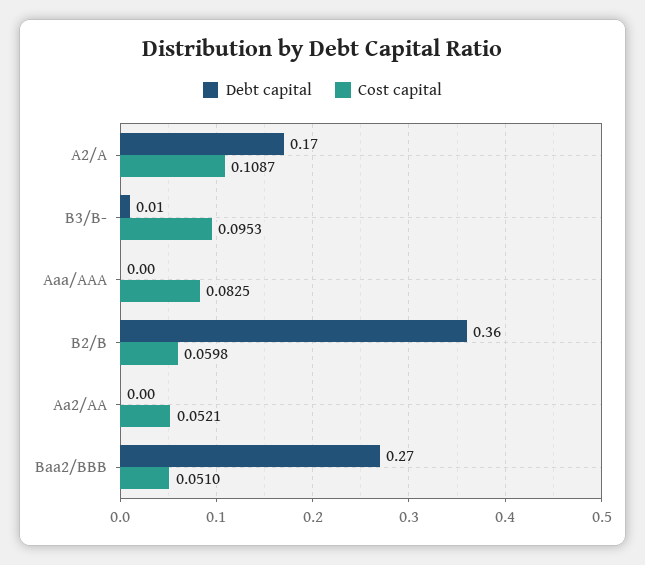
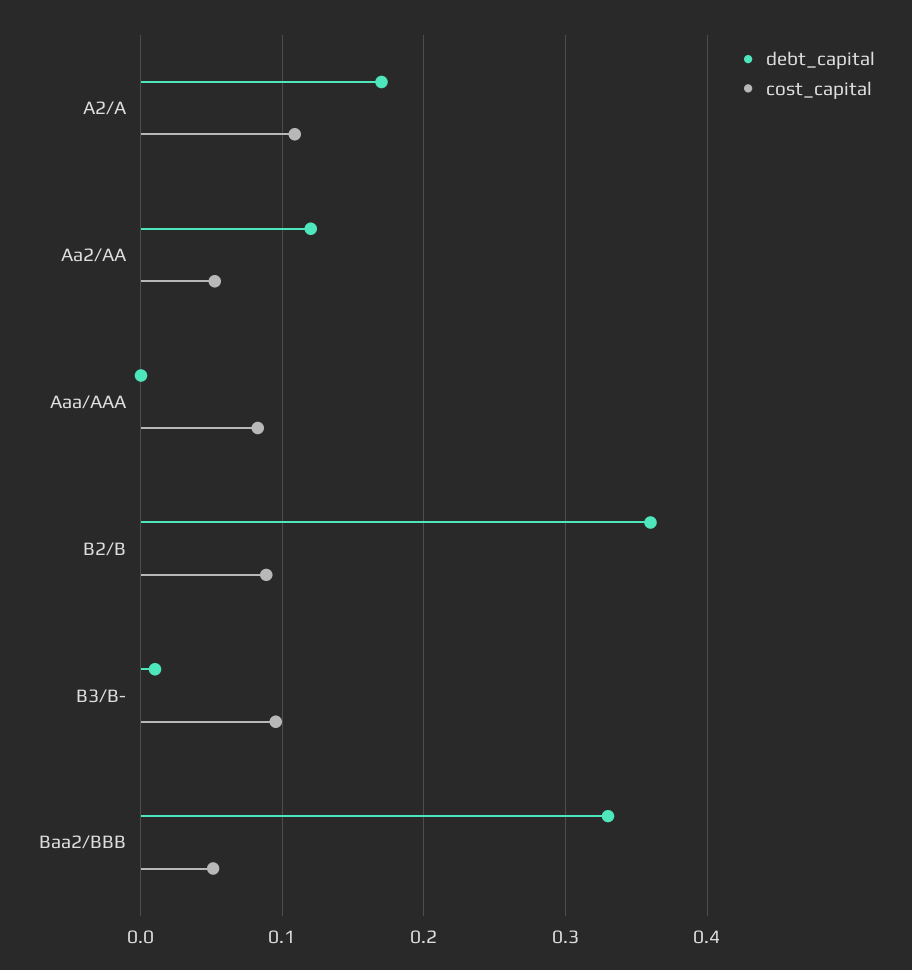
Cost capital, B2/B: 0.0598 -> 0.09
Debt capital, Aa2/AA: 0 -> 0.12
Debt capital, Baa2/BBB: 0.27 -> 0.33

